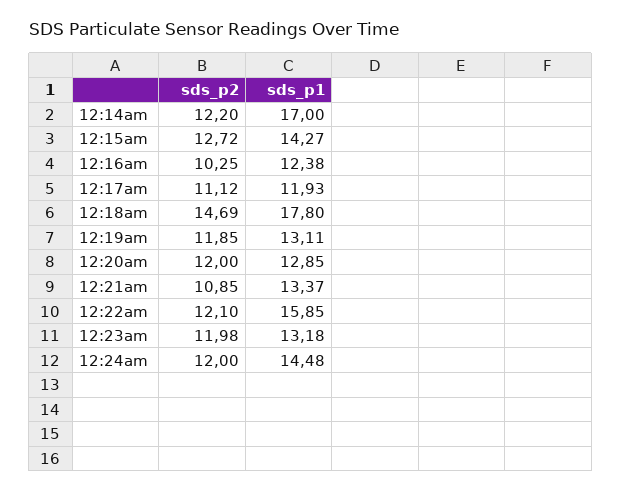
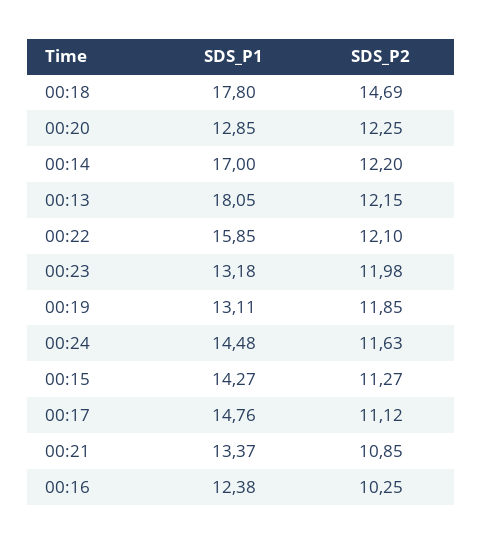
sds_p2, 12:15am: 12.72 -> 11.27
sds_p1, 12:17am: 11.93 -> 14.76
sds_p2, 12:20am: 12 -> 12.25
sds_p2, 12:24am: 12 -> 11.63
sds_p1, 00:13: none -> 18.05
sds_p2, 00:13: none -> 12.15

